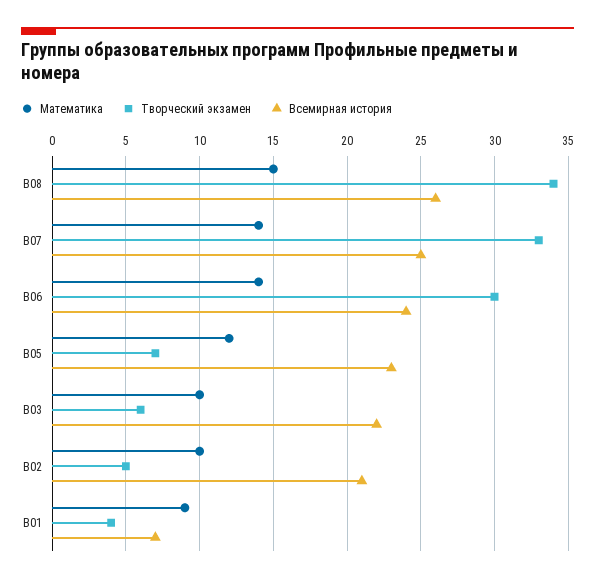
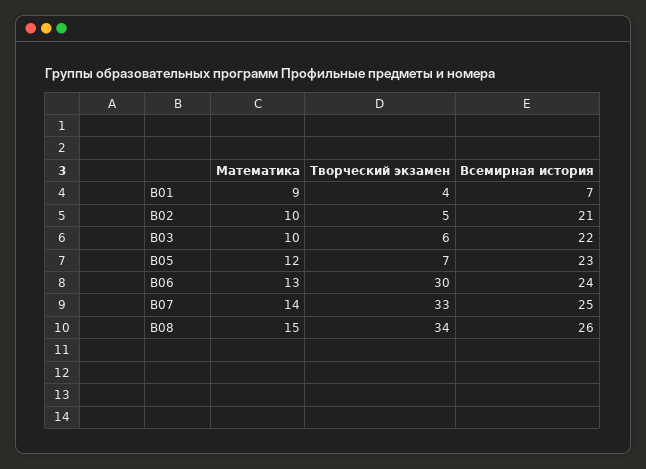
Математика, В06: 14 -> 13

